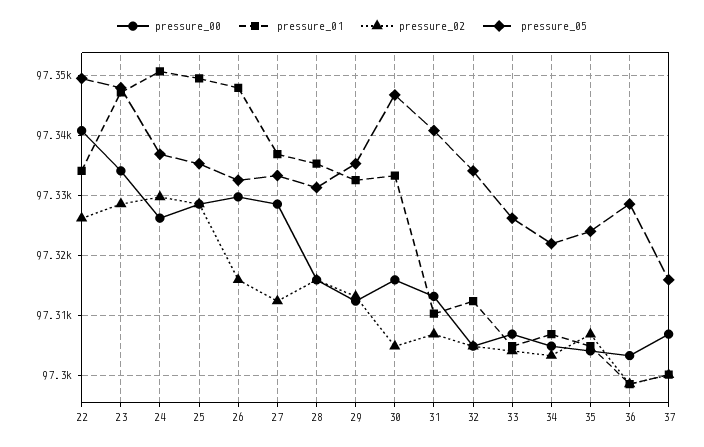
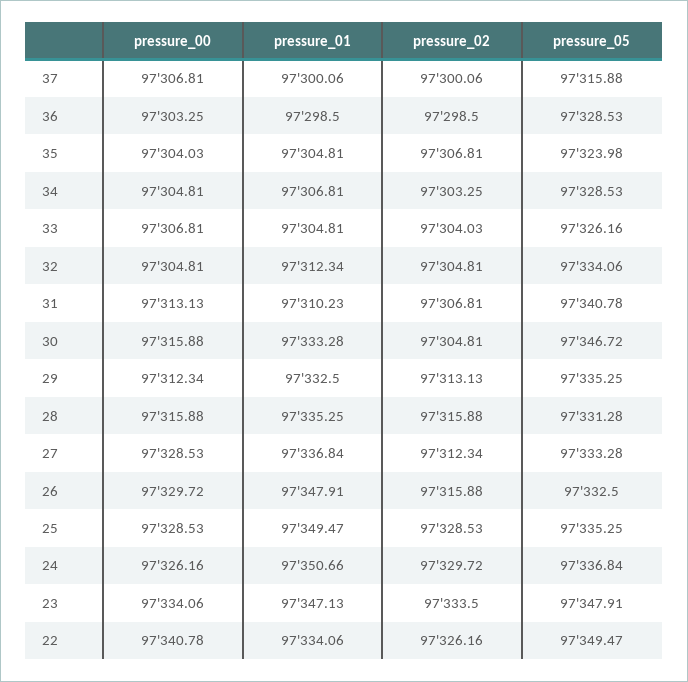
pressure_02, 23: 97328 -> 97333.5
pressure_05, 34: 97322 -> 97328.53

